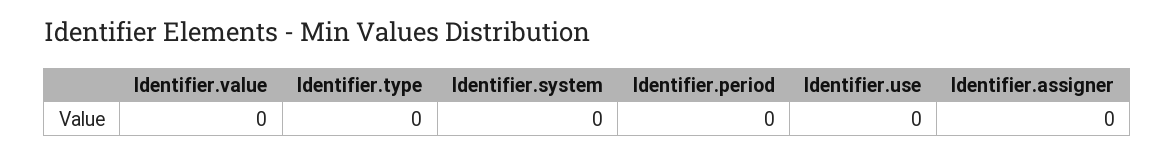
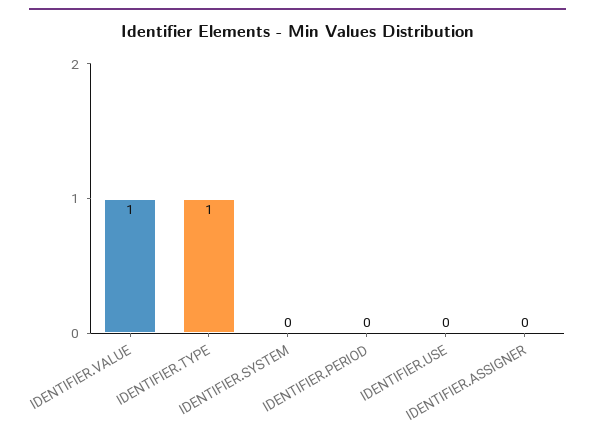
Identifier.value: 0 -> 1
Identifier.type: 0 -> 1

